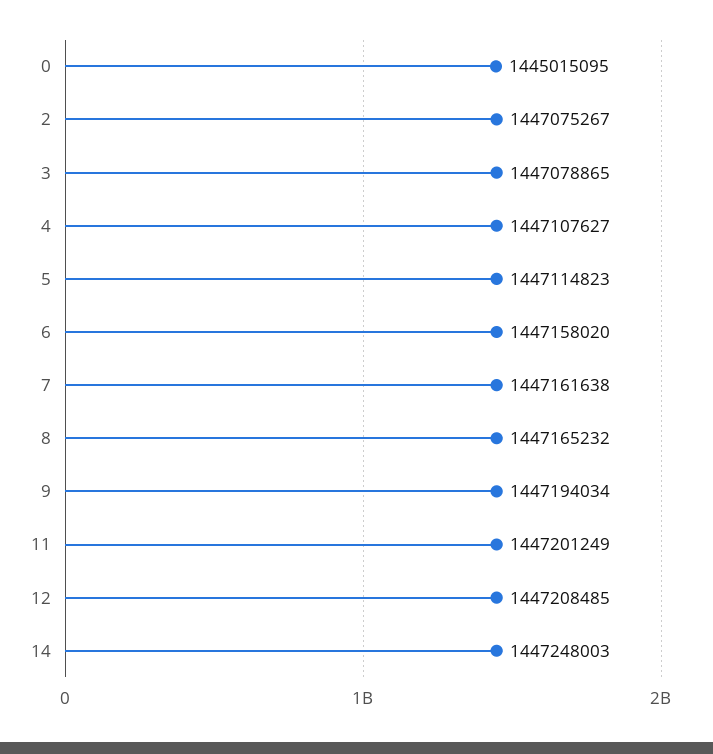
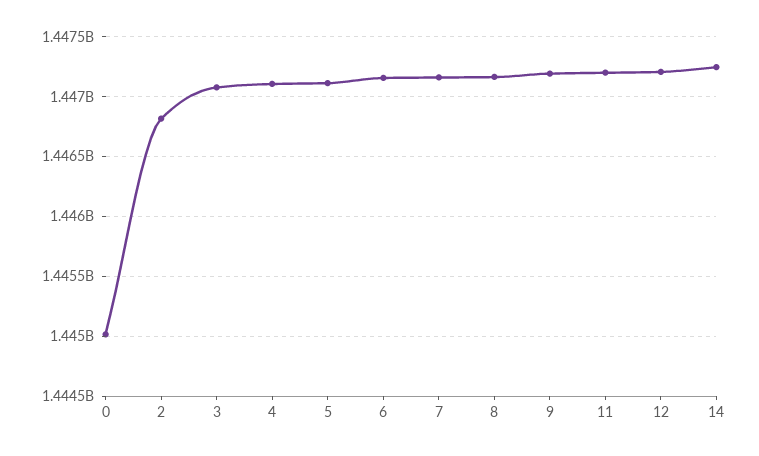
2: 1447075267 -> 1446800000

